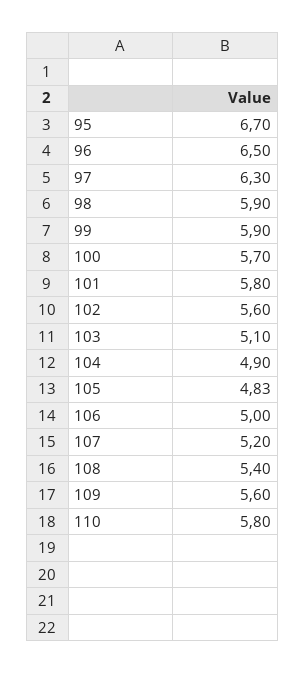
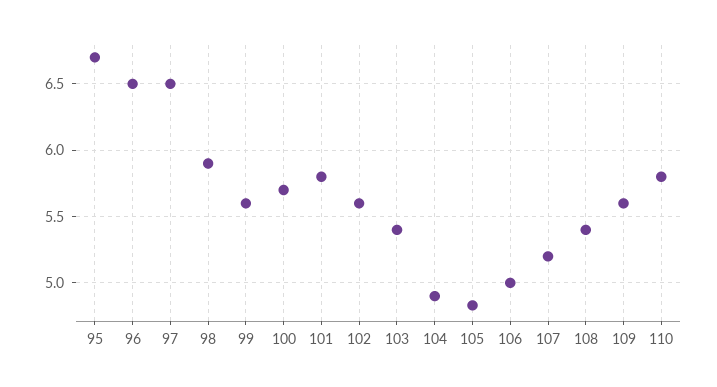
97: 6.3 -> 6.5
99: 5.9 -> 5.6
103: 5.1 -> 5.4

